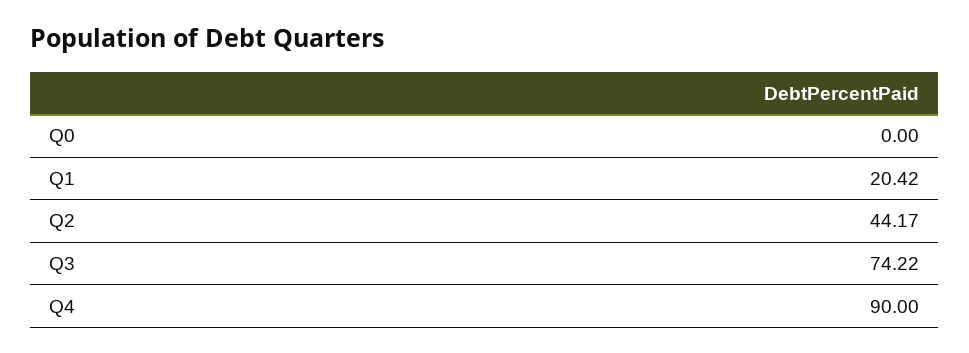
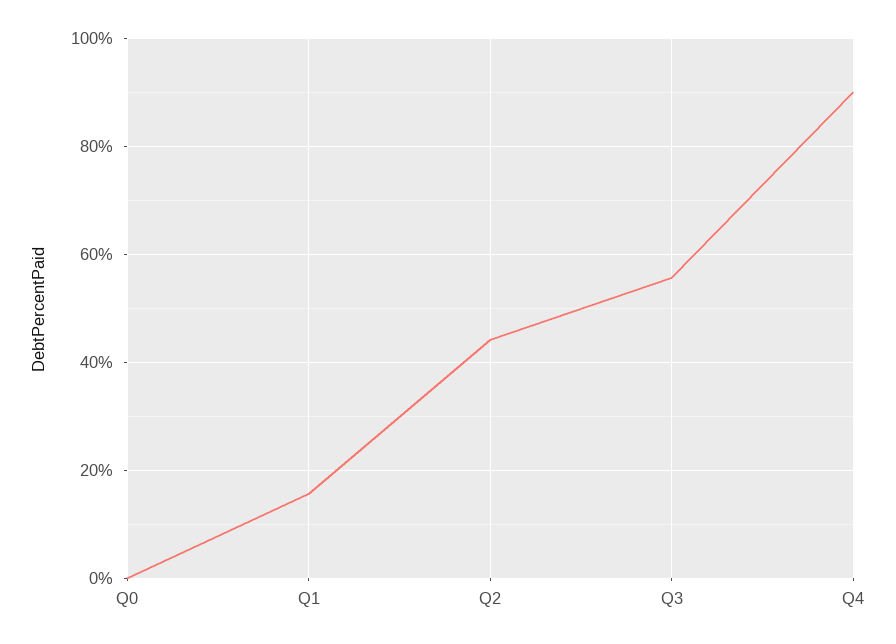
Q1: 20.42 -> 16
Q3: 74.22 -> 56

